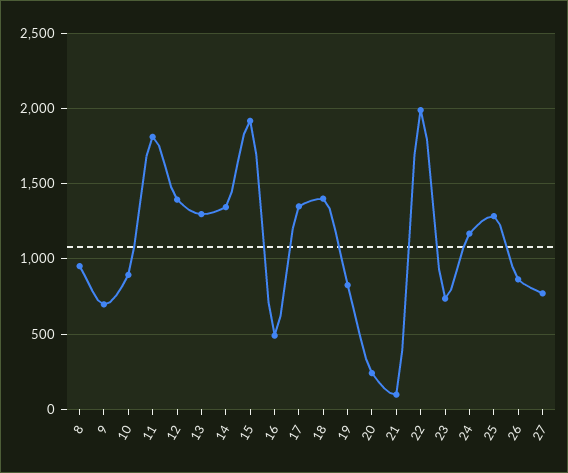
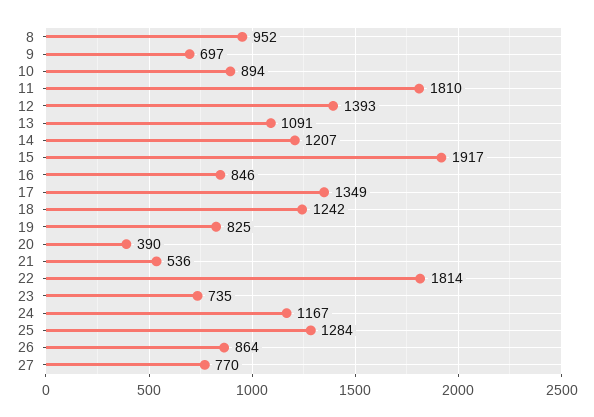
13: 1300 -> 1091
14: 1350 -> 1207
16: 500 -> 846
18: 1400 -> 1242
20: 250 -> 390
21: 100 -> 536
22: 2000 -> 1814

